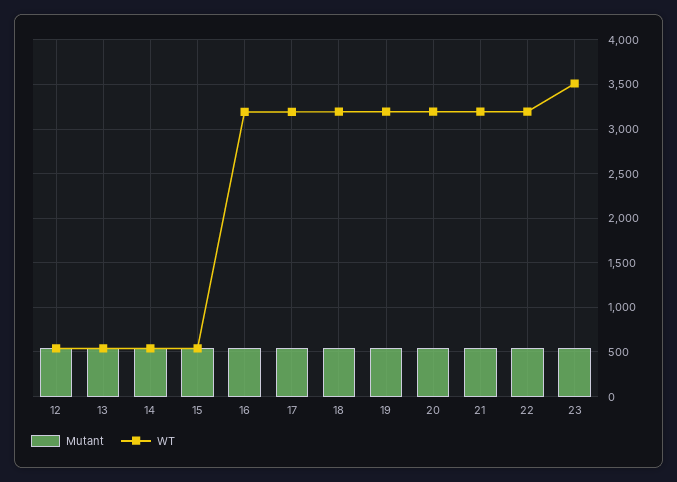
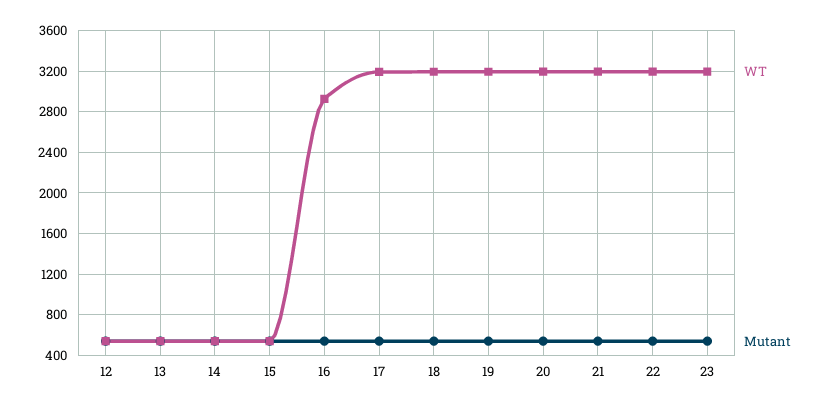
WT, 16: 3200 -> 2900
WT, 23: 3500 -> 3200

